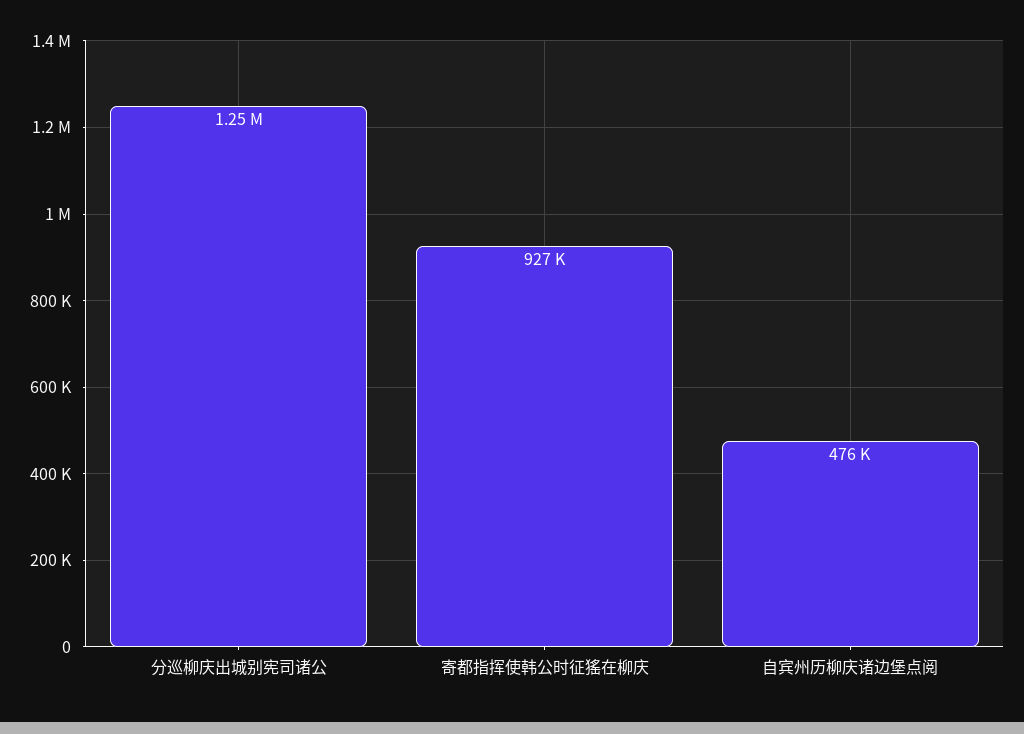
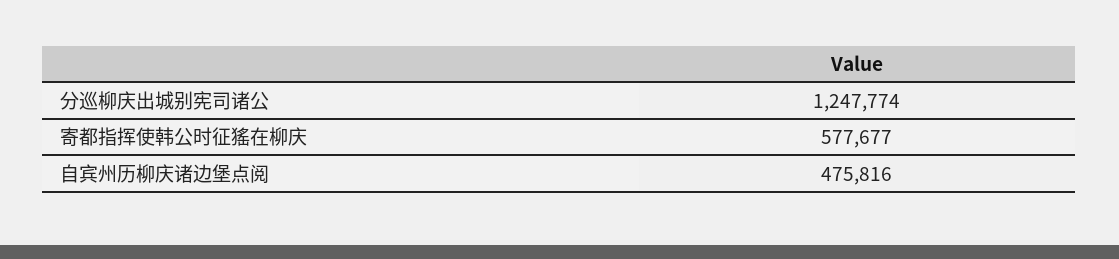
寄都指挥使韩公时征猺在柳庆: 927000 -> 577677

